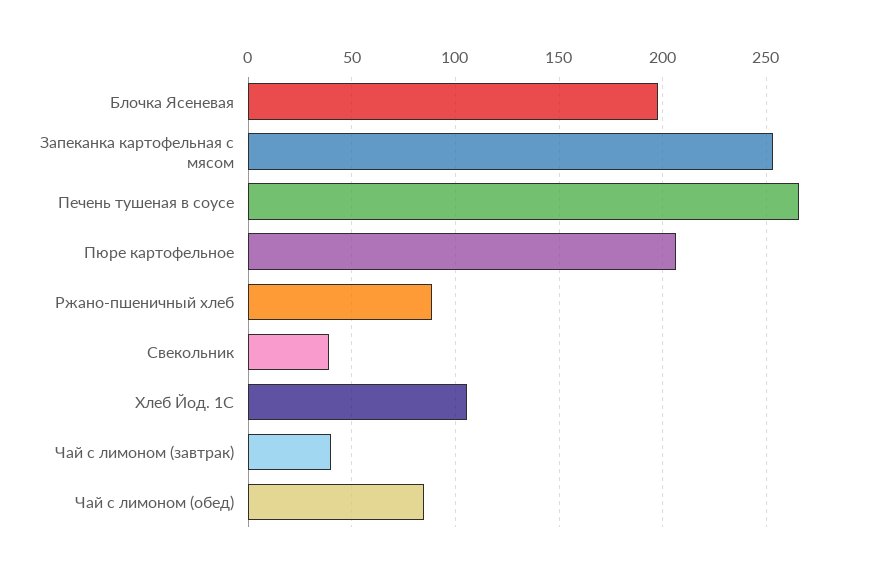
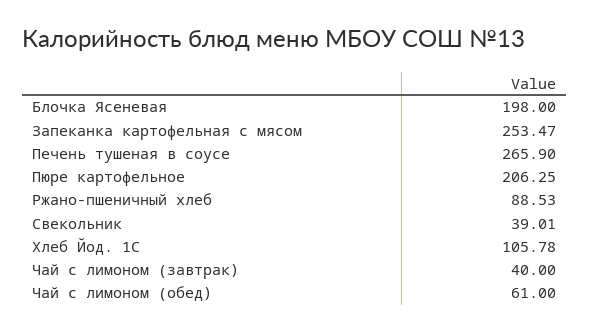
Чай с лимоном (обед): 85 -> 61

